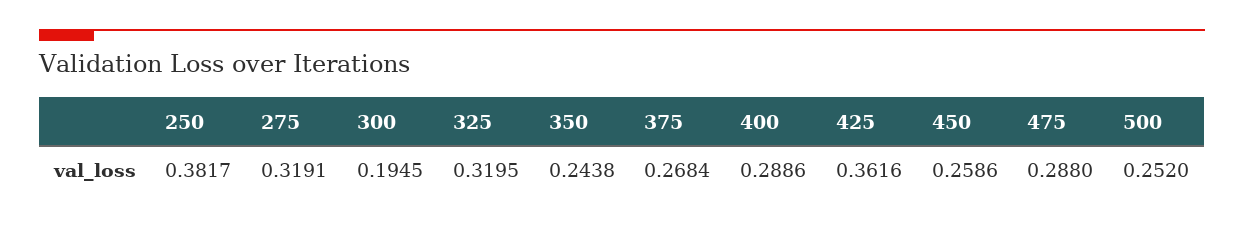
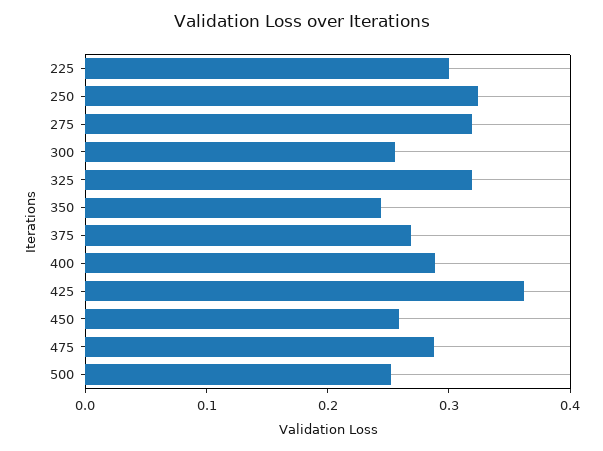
250: 0.3817 -> 0.32
300: 0.1945 -> 0.26
225: none -> 0.3

